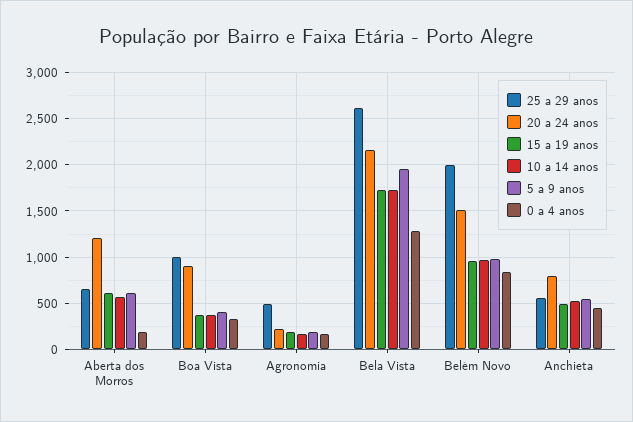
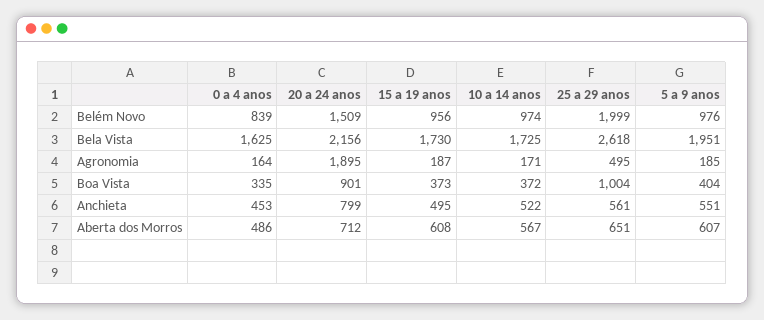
20 a 24 anos, Aberta dos Morros: 1200 -> 712
0 a 4 anos, Aberta dos Morros: 200 -> 486
20 a 24 anos, Agronomia: 200 -> 1895
0 a 4 anos, Bela Vista: 1300 -> 1625

